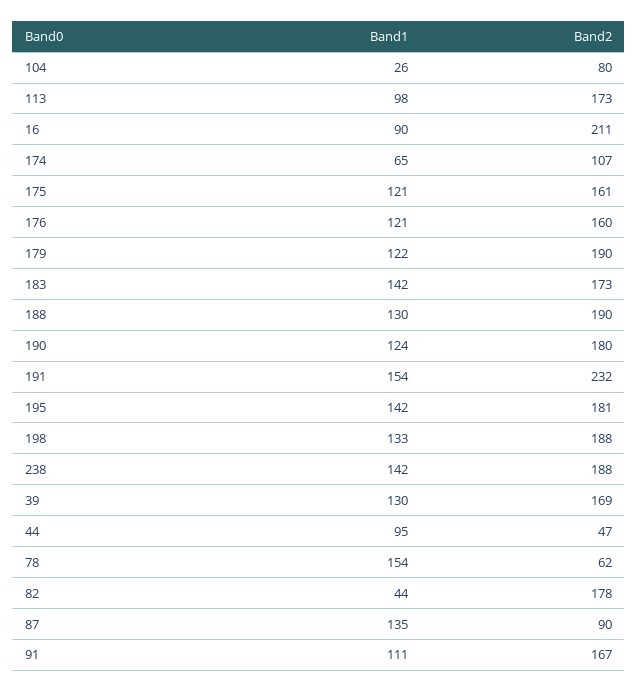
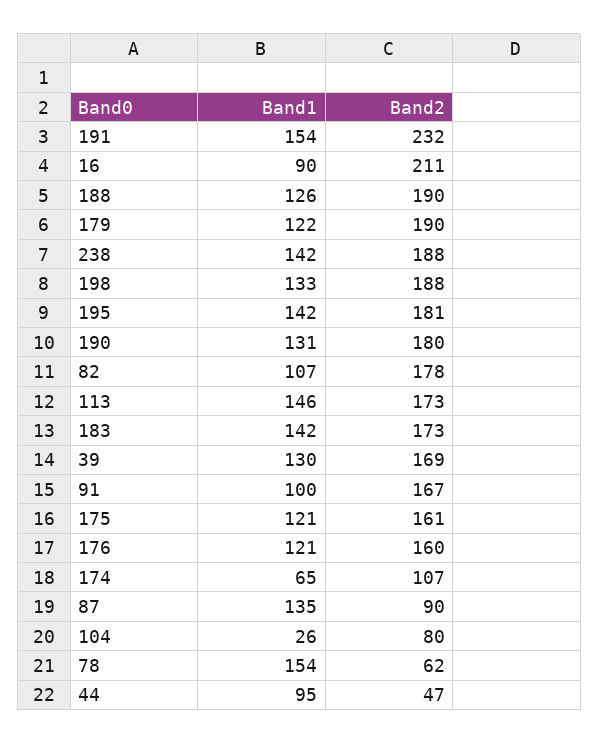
Band1, 113: 98 -> 146
Band1, 188: 130 -> 126
Band1, 190: 124 -> 131
Band1, 82: 44 -> 107
Band1, 91: 111 -> 100

